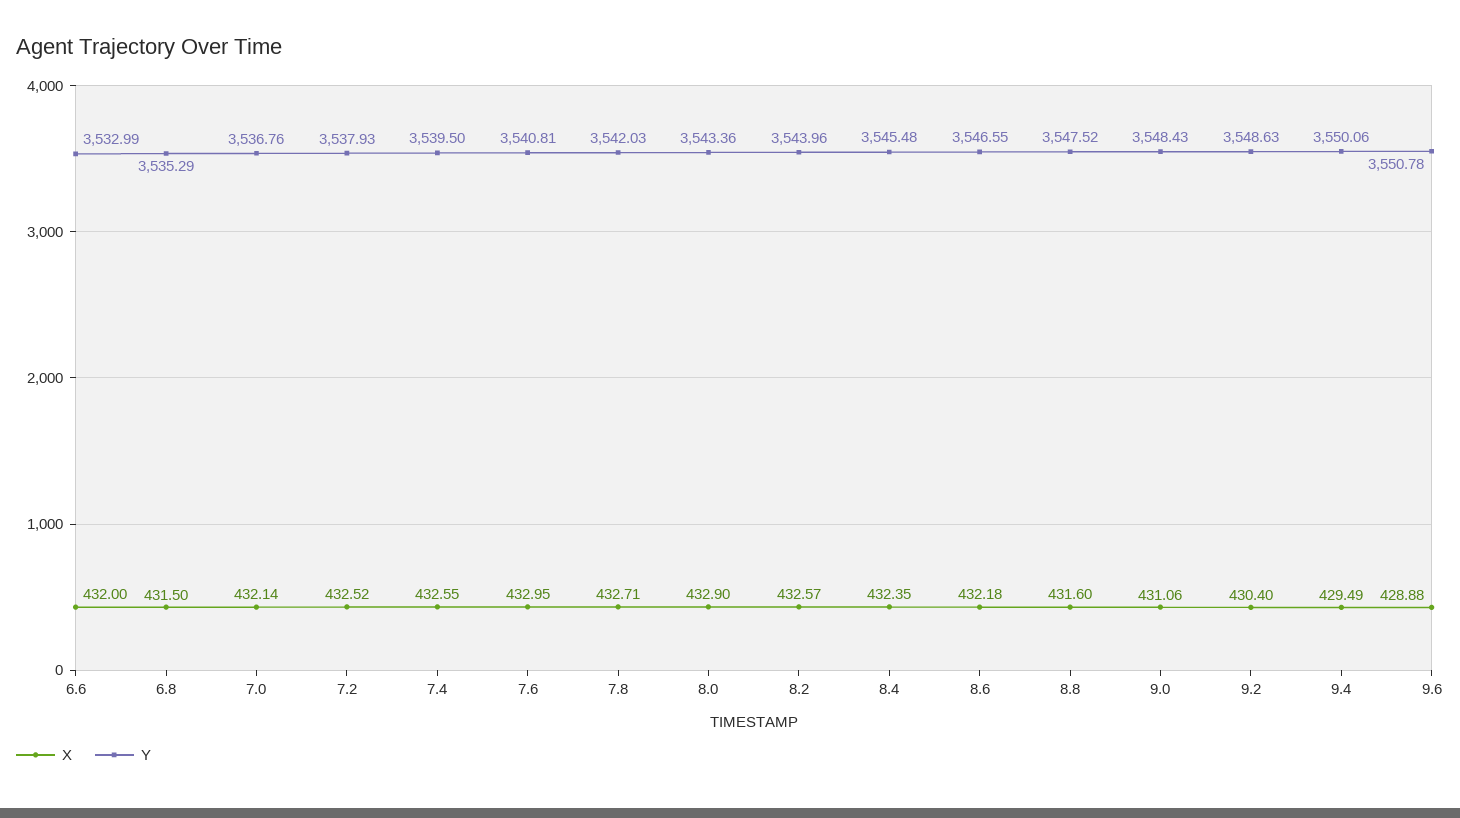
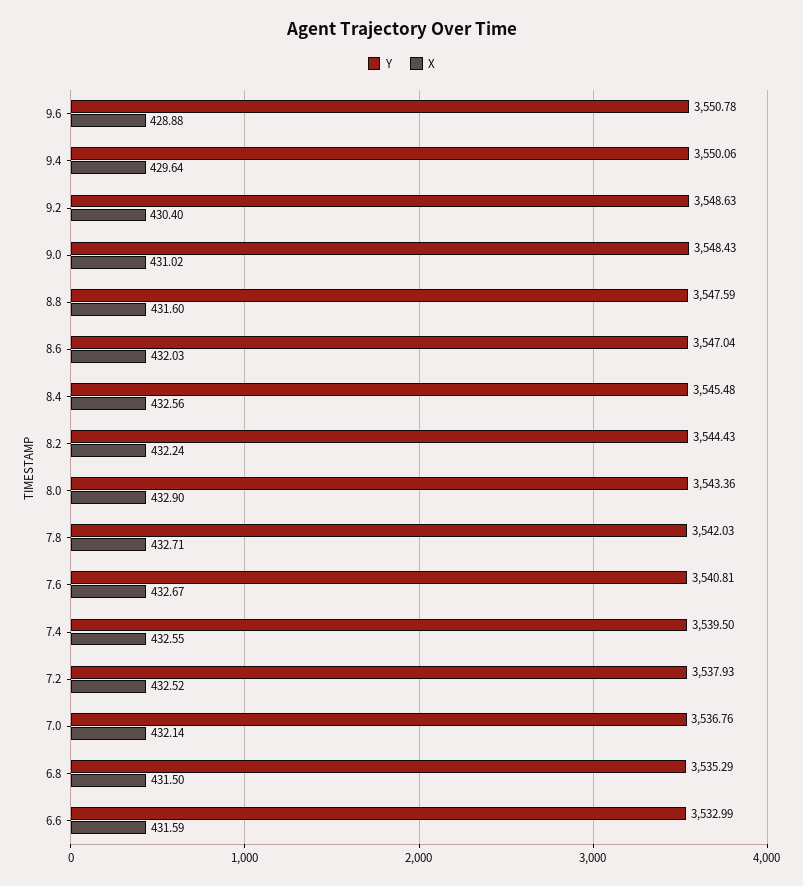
X, 6.6: 432 -> 431.59
X, 7.6: 432.95 -> 432.67
X, 8.2: 432.57 -> 432.24
Y, 8.2: 3543.96 -> 3544.43
X, 8.4: 432.35 -> 432.56
X, 8.6: 432.18 -> 432.03
Y, 8.6: 3546.55 -> 3547.04
Y, 8.8: 3547.52 -> 3547.59
X, 9.0: 431.06 -> 431.02
X, 9.4: 429.49 -> 429.64

